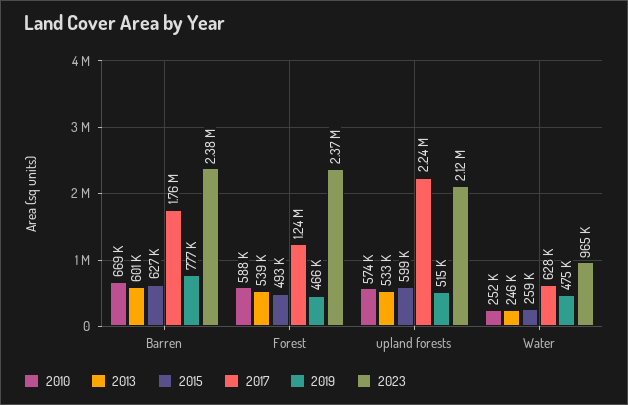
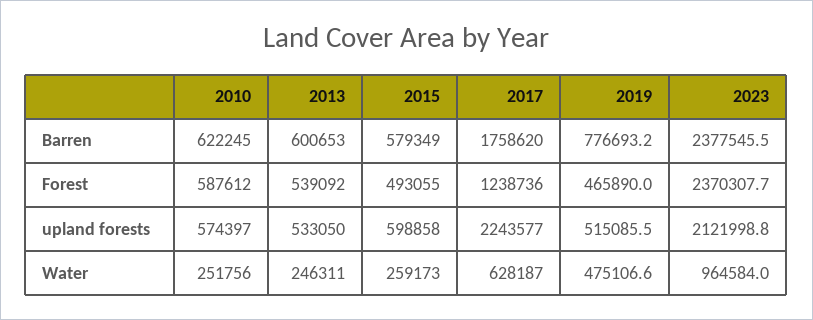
2010, Barren: 669000 -> 622245
2015, Barren: 627000 -> 579349

